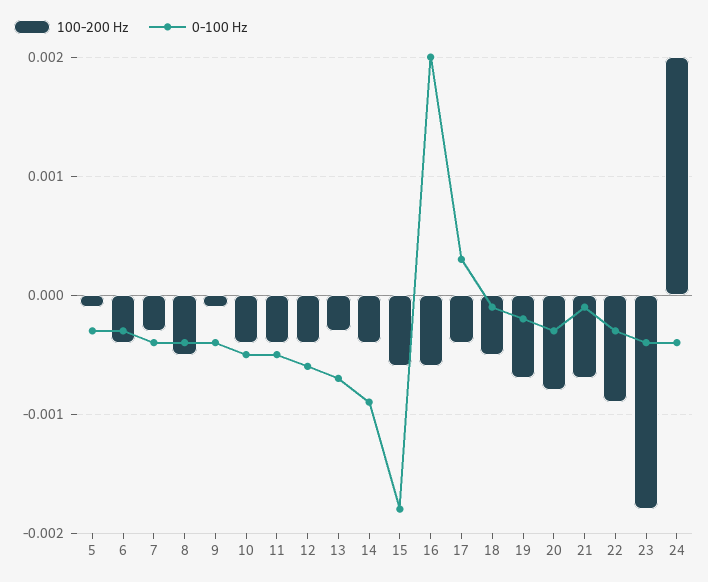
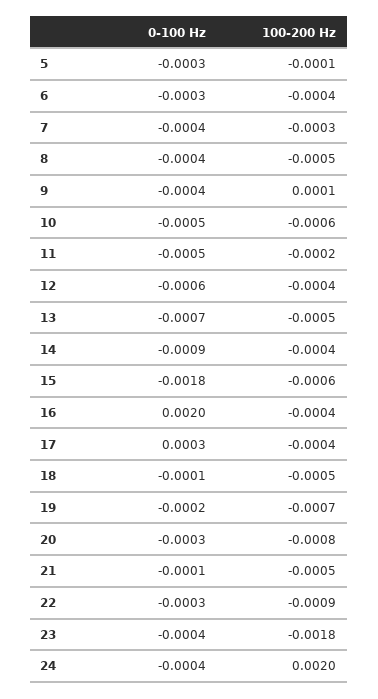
100-200 Hz, 9: -0.0001 -> 0.0001
100-200 Hz, 10: -0.0004 -> -0.0006
100-200 Hz, 11: -0.0004 -> -0.0002
100-200 Hz, 13: -0.0003 -> -0.0005
100-200 Hz, 16: -0.0006 -> -0.0004
100-200 Hz, 21: -0.0007 -> -0.0005

